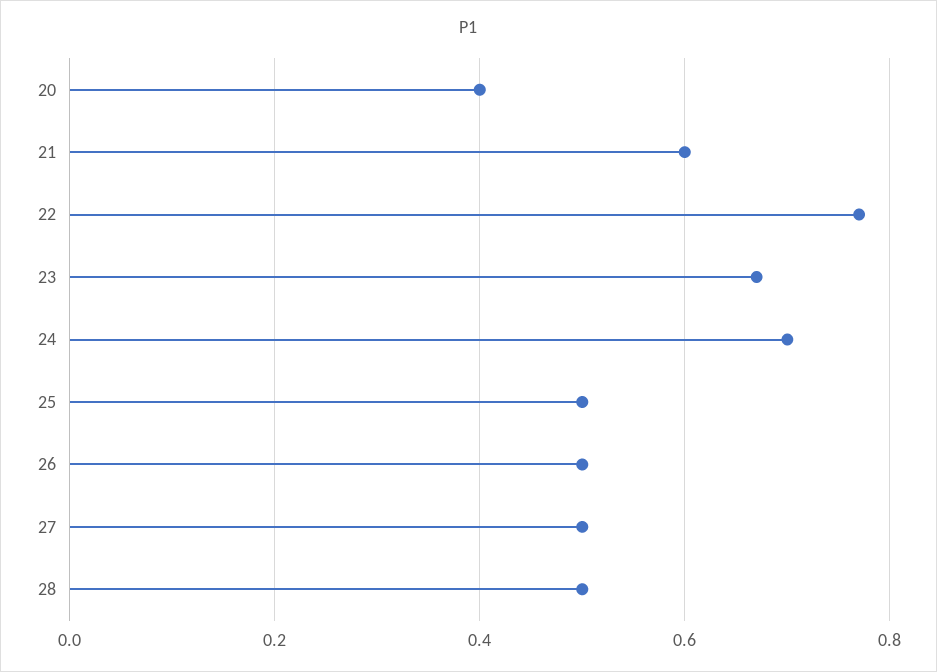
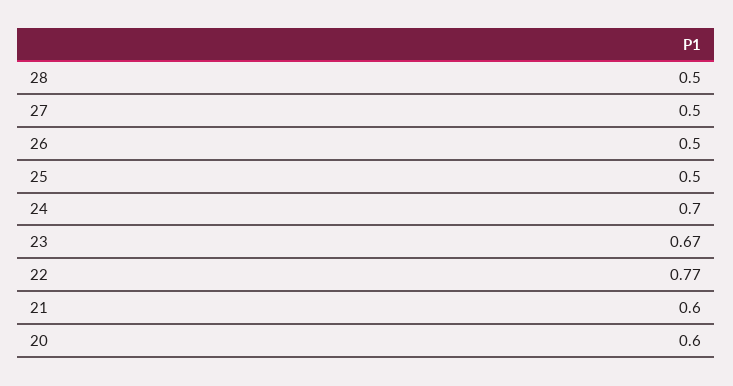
20: 0.4 -> 0.6

